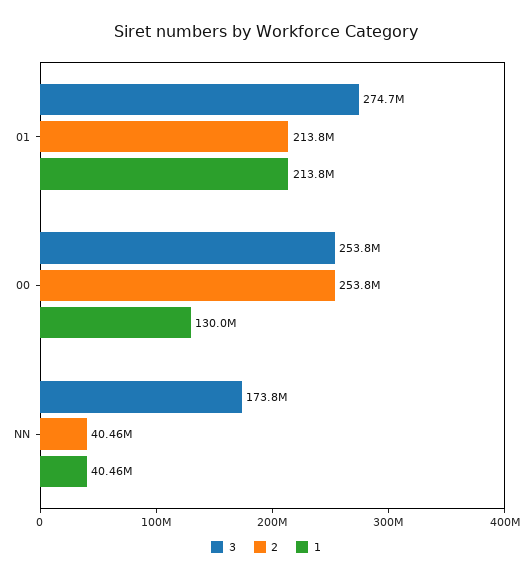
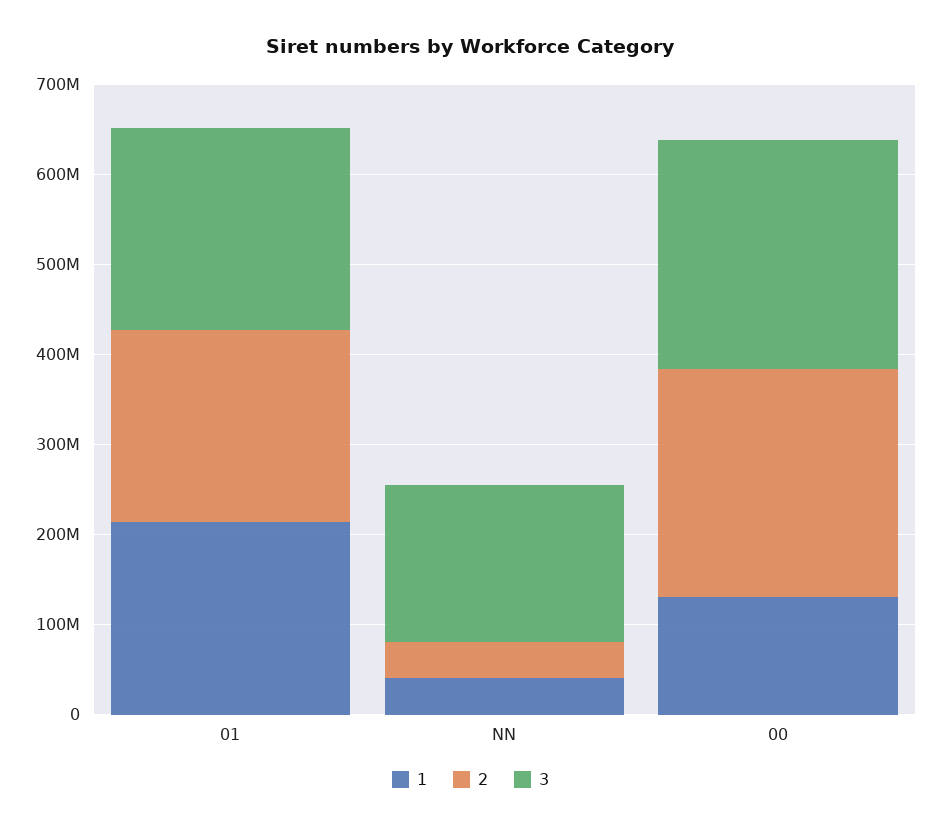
3, 01: 274700000 -> 220000000

